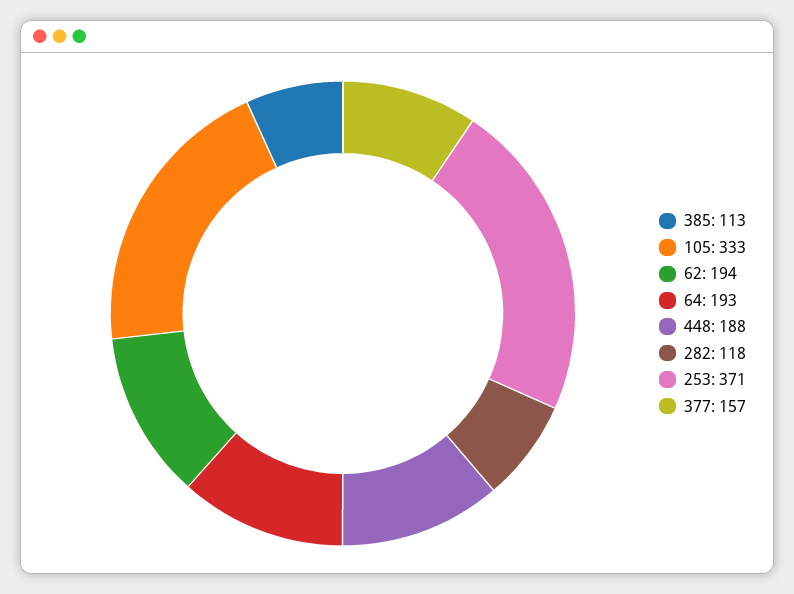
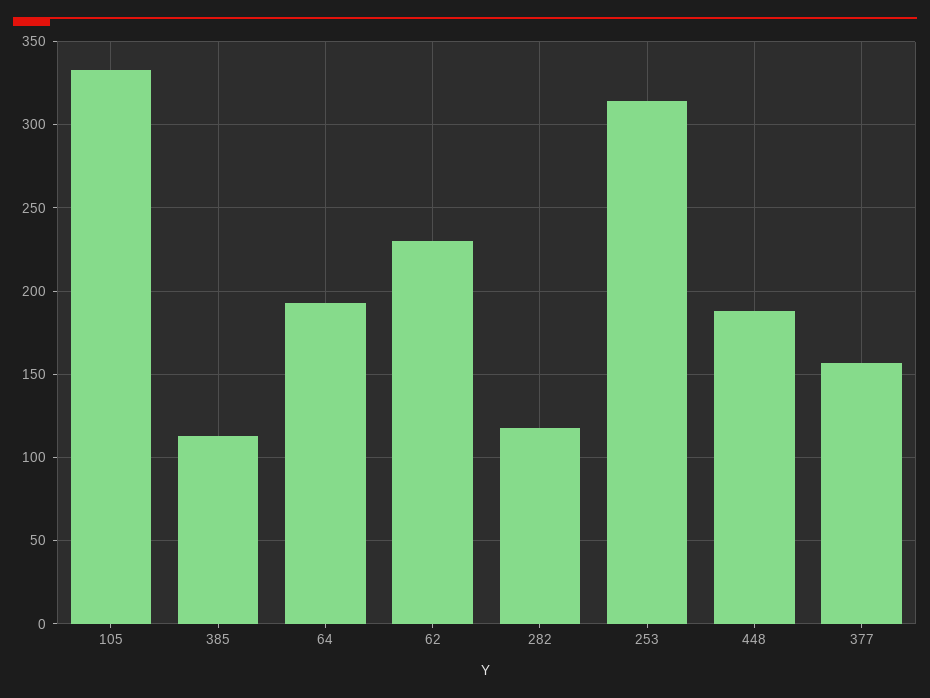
62: 194 -> 230
253: 371 -> 315

